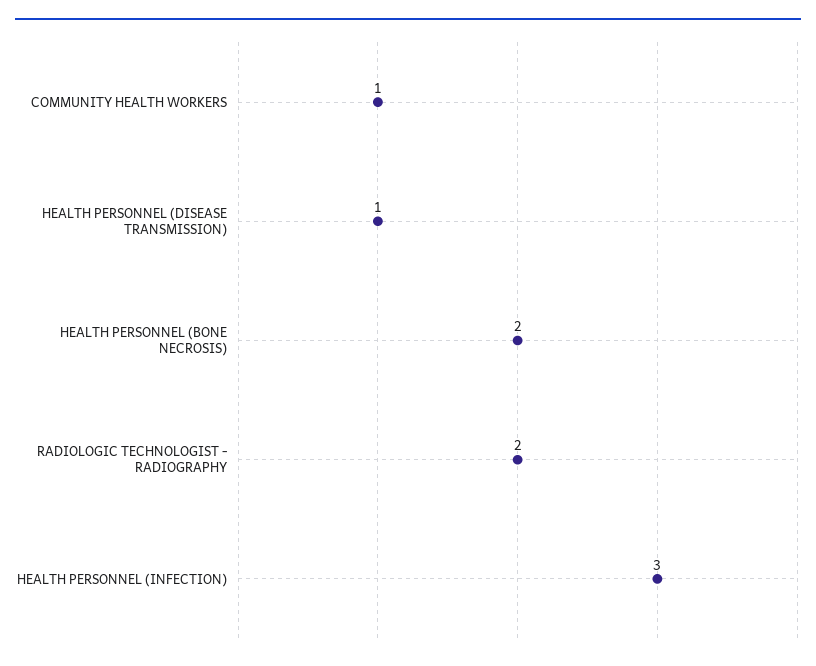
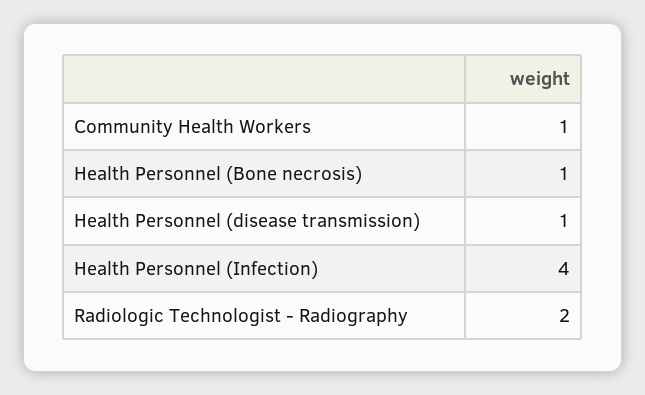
HEALTH PERSONNEL (BONE NECROSIS): 2 -> 1
HEALTH PERSONNEL (INFECTION): 3 -> 4

